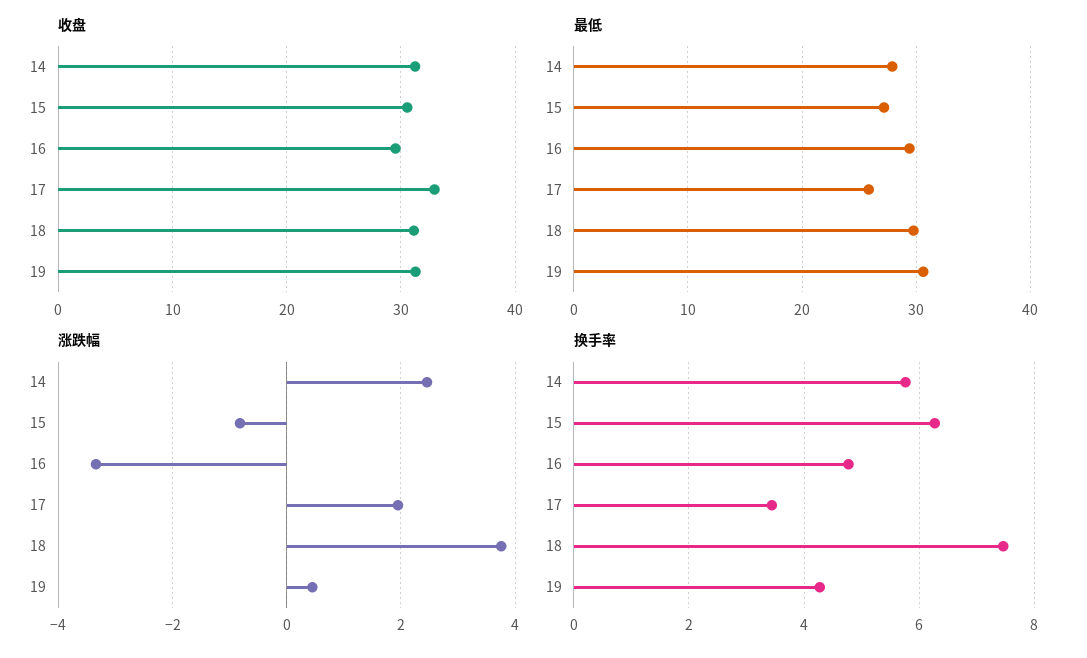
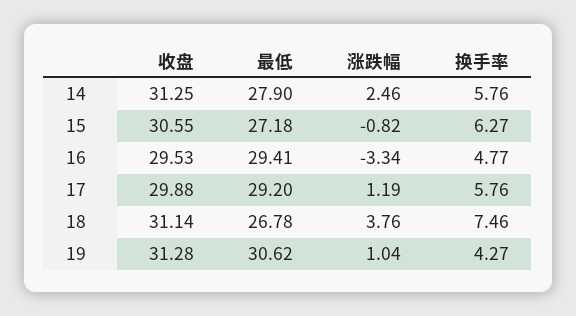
收盘, 17: 33 -> 29.88
最低, 17: 26 -> 29.2
最低, 18: 30 -> 26.78
涨跌幅, 17: 2 -> 1.19
涨跌幅, 19: 0.4 -> 1.04
换手率, 17: 3.4 -> 5.76

